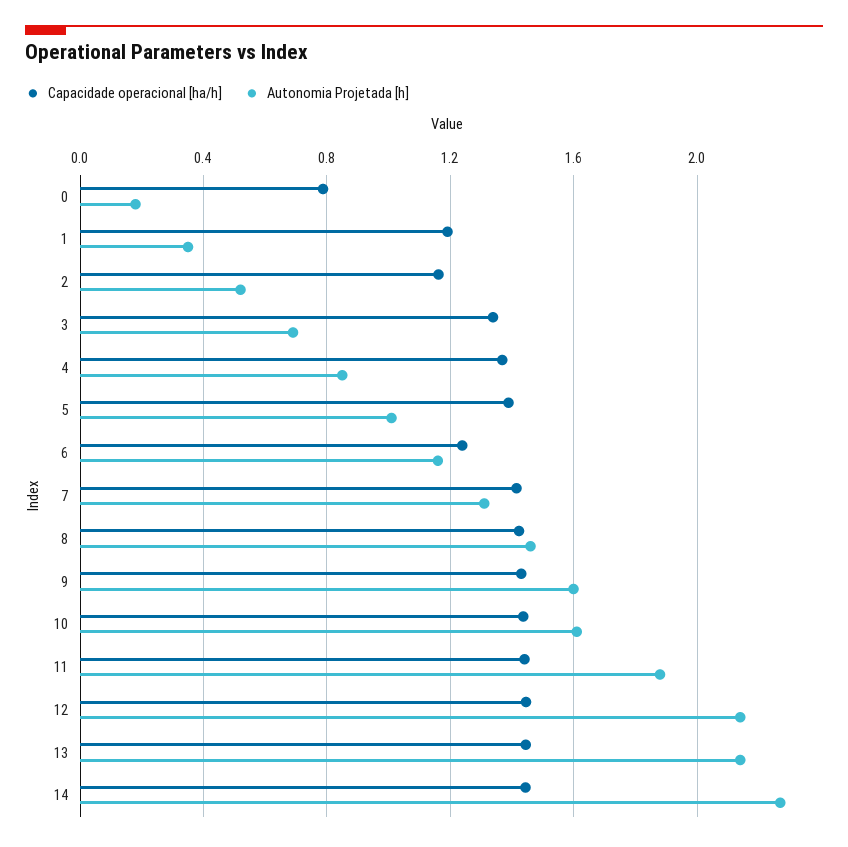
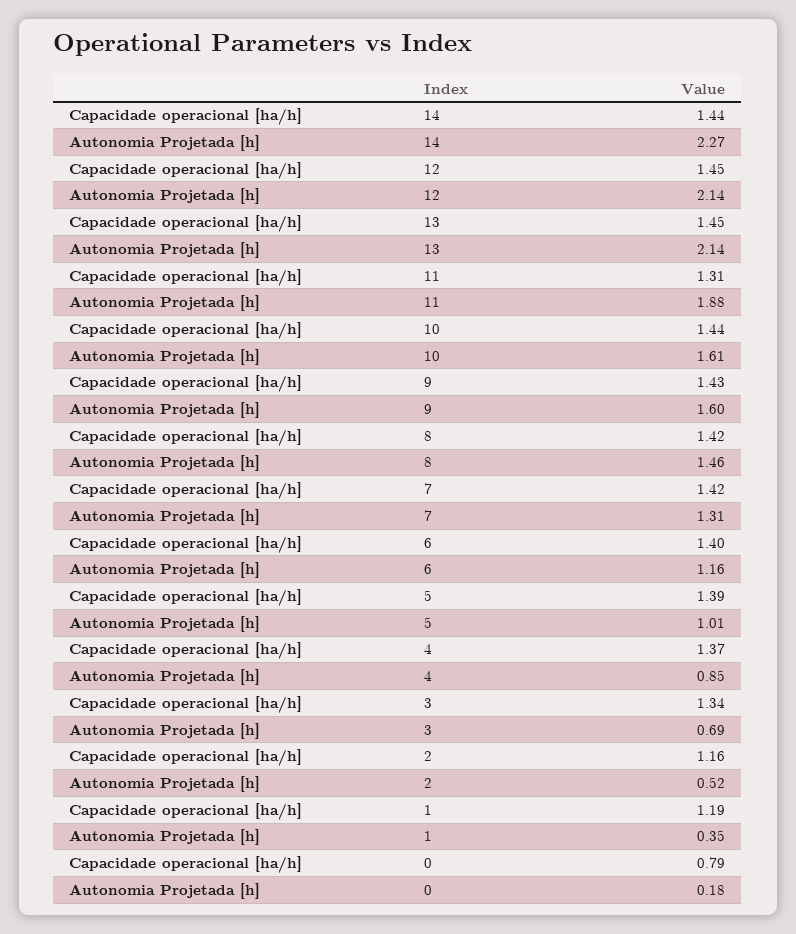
Capacidade operacional [ha/h], 6: 1.25 -> 1.4
Capacidade operacional [ha/h], 11: 1.45 -> 1.31

